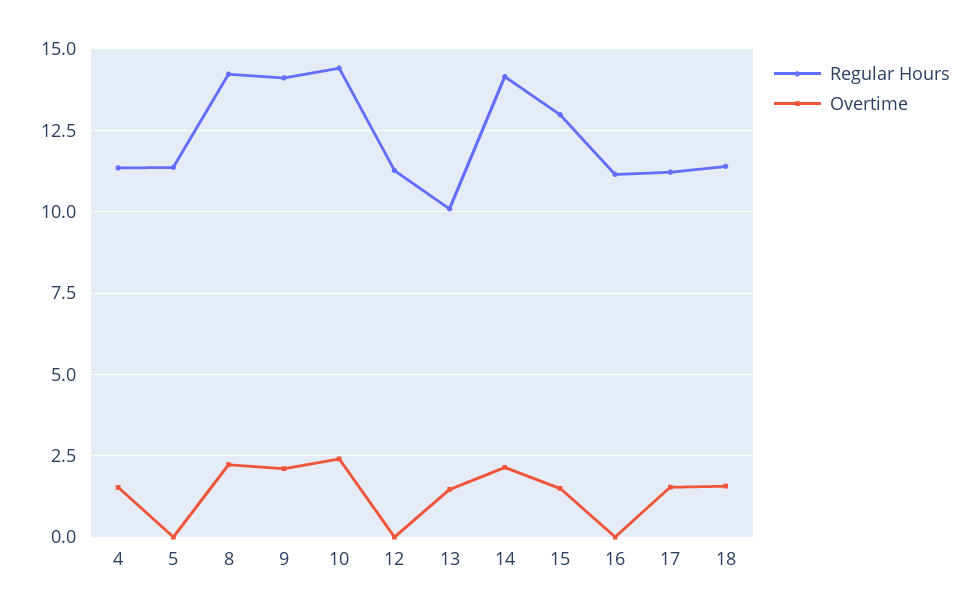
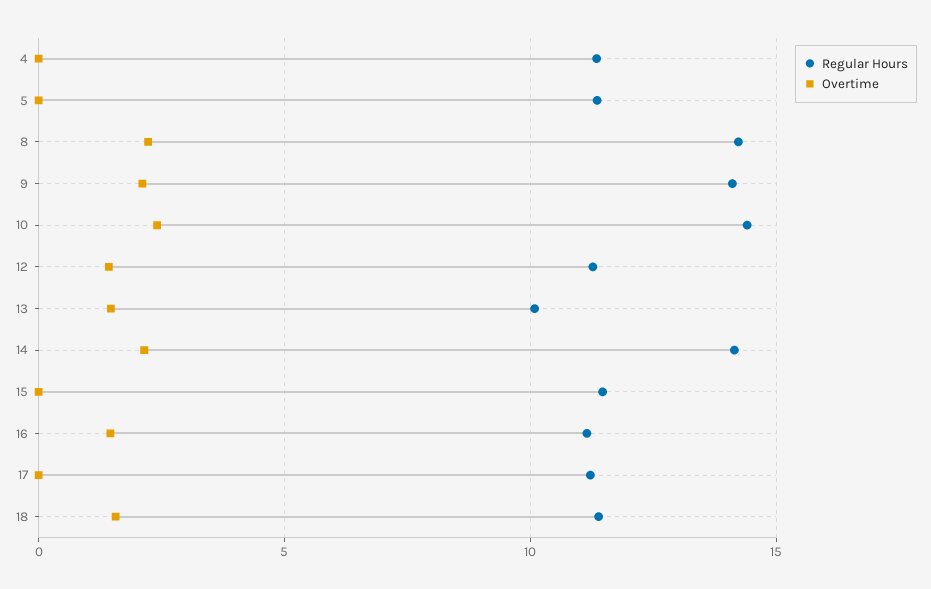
Overtime, 4: 1.5 -> 0
Overtime, 12: 0 -> 1.5
Regular Hours, 15: 13 -> 11.5
Overtime, 15: 1.5 -> 0
Overtime, 16: 0 -> 1.5
Overtime, 17: 1.5 -> 0

